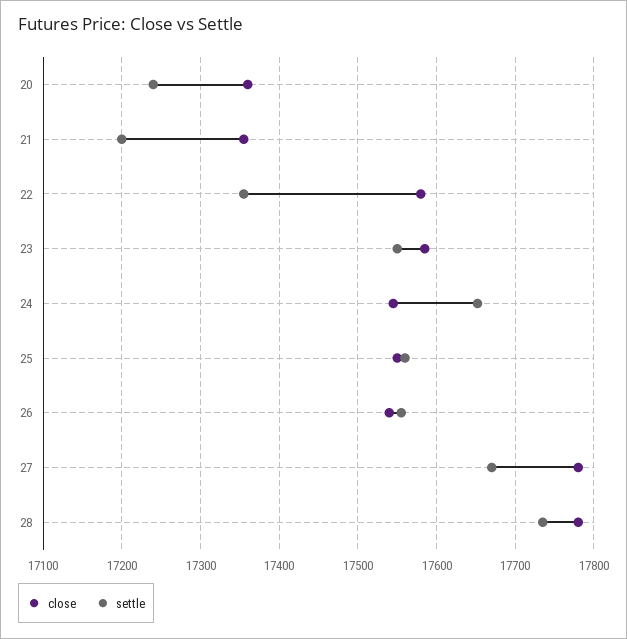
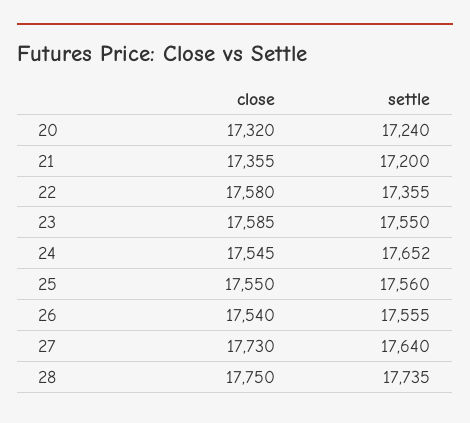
close, 20: 17360 -> 17320
close, 27: 17780 -> 17730
settle, 27: 17670 -> 17640
close, 28: 17780 -> 17750

